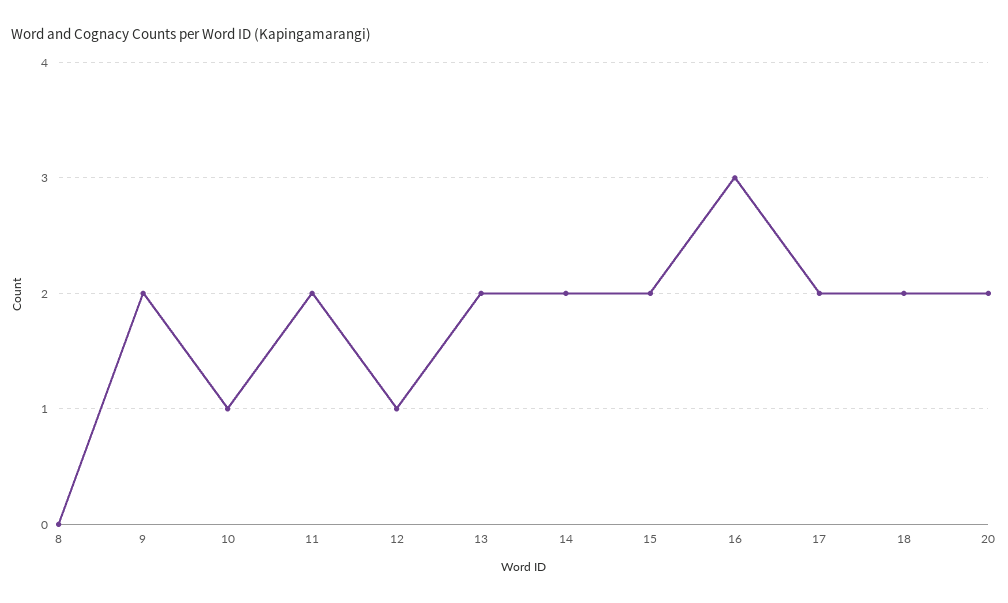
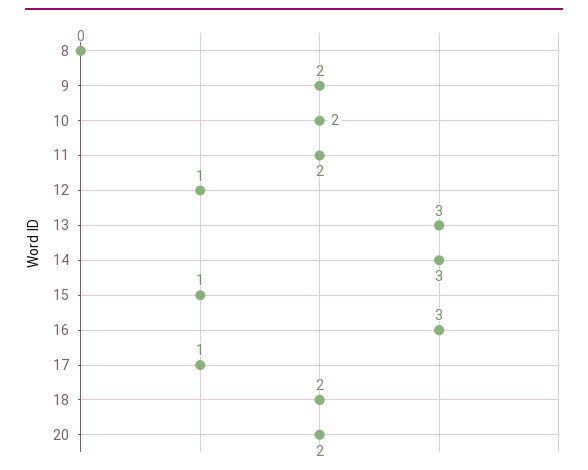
10: 1 -> 2
13: 2 -> 3
14: 2 -> 3
15: 2 -> 1
17: 2 -> 1

